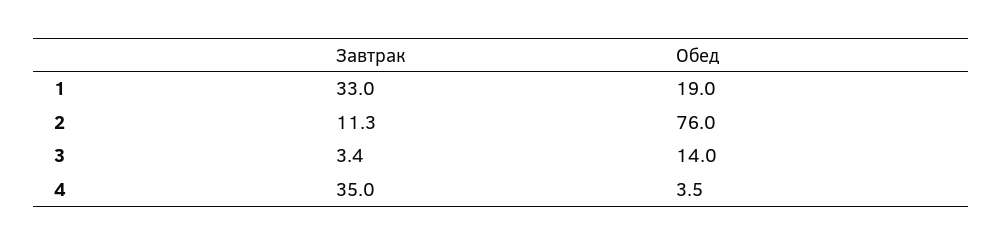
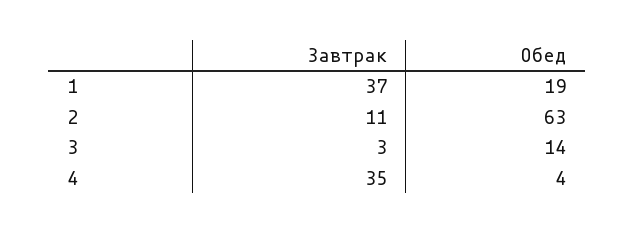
Завтрак, 1: 33 -> 37
Обед, 2: 76 -> 63

